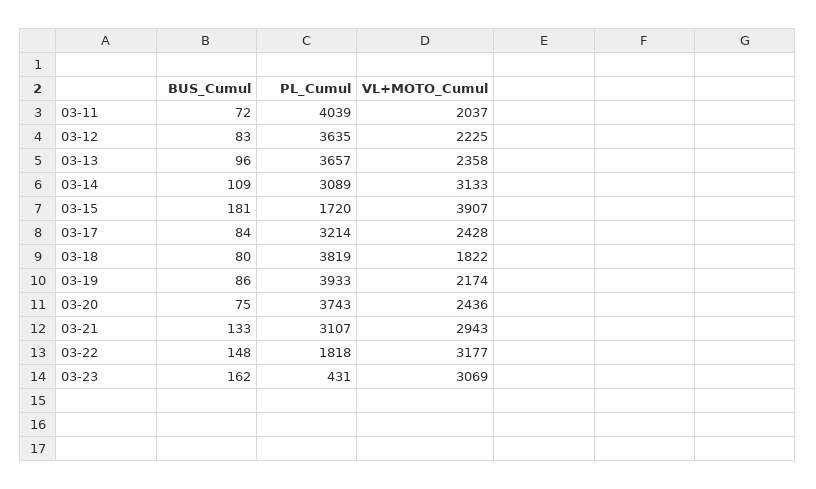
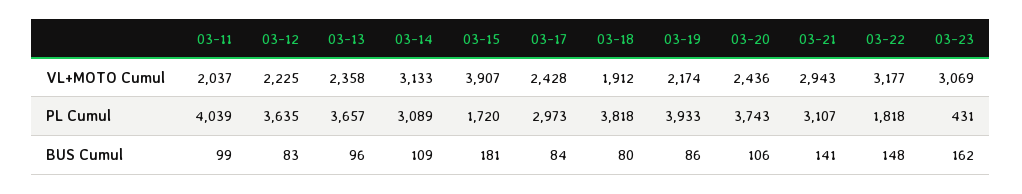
BUS_Cumul, 03-11: 72 -> 99
PL_Cumul, 03-17: 3214 -> 2973
PL_Cumul, 03-18: 3819 -> 3818
VL+MOTO_Cumul, 03-18: 1822 -> 1912
BUS_Cumul, 03-20: 75 -> 106
BUS_Cumul, 03-21: 133 -> 141

